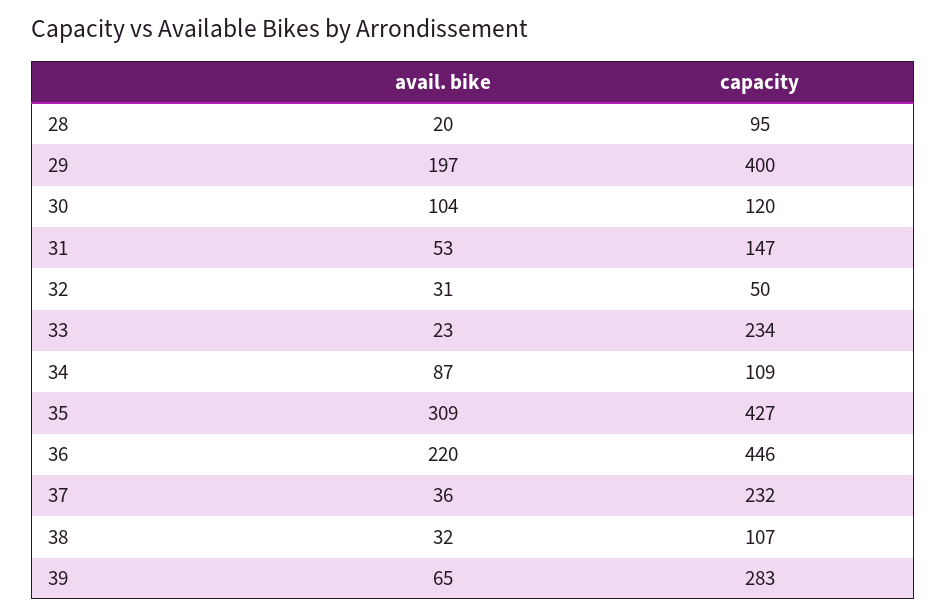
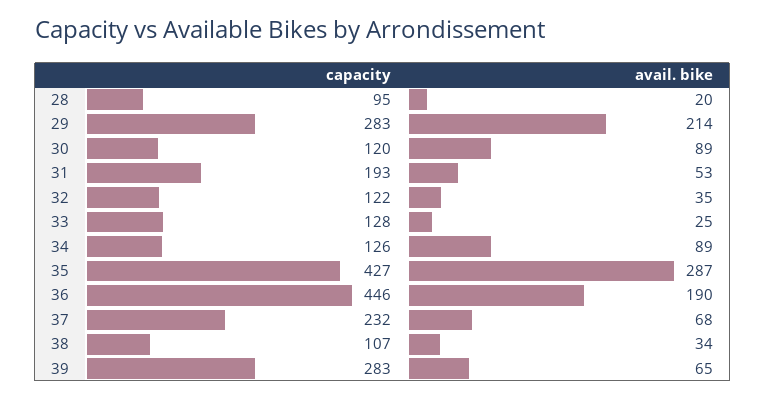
avail. bike, 29: 197 -> 214
capacity, 29: 400 -> 283
avail. bike, 30: 104 -> 89
capacity, 31: 147 -> 193
avail. bike, 32: 31 -> 35
capacity, 32: 50 -> 122
avail. bike, 33: 23 -> 25
capacity, 33: 234 -> 128
avail. bike, 34: 87 -> 89
capacity, 34: 109 -> 126
avail. bike, 35: 309 -> 287
avail. bike, 36: 220 -> 190
avail. bike, 37: 36 -> 68
avail. bike, 38: 32 -> 34

